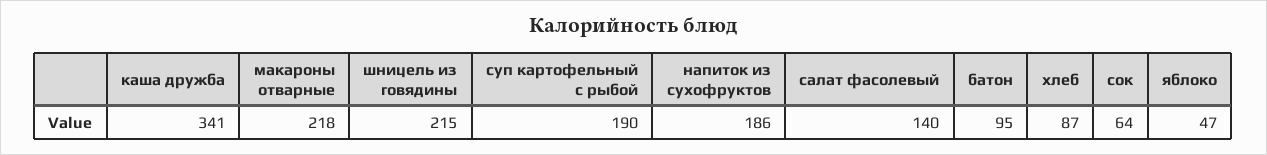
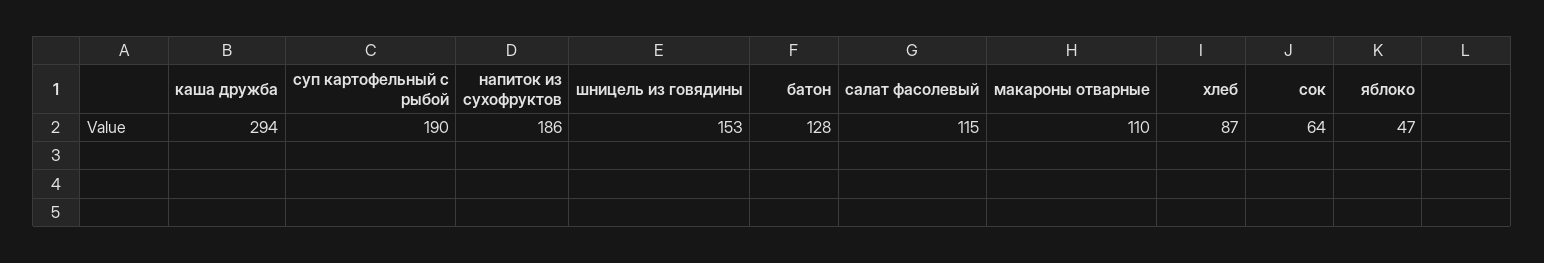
каша дружба: 341 -> 294
макароны отварные: 218 -> 110
шницель из говядины: 215 -> 153
салат фасолевый: 140 -> 115
батон: 95 -> 128

